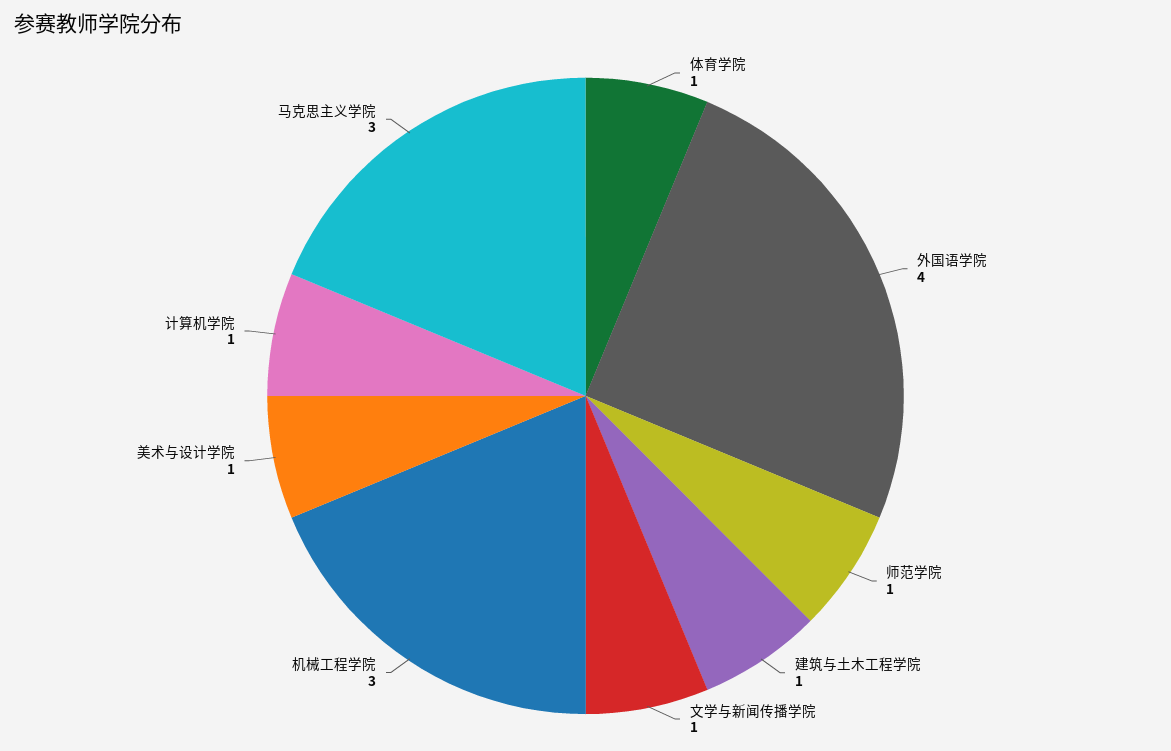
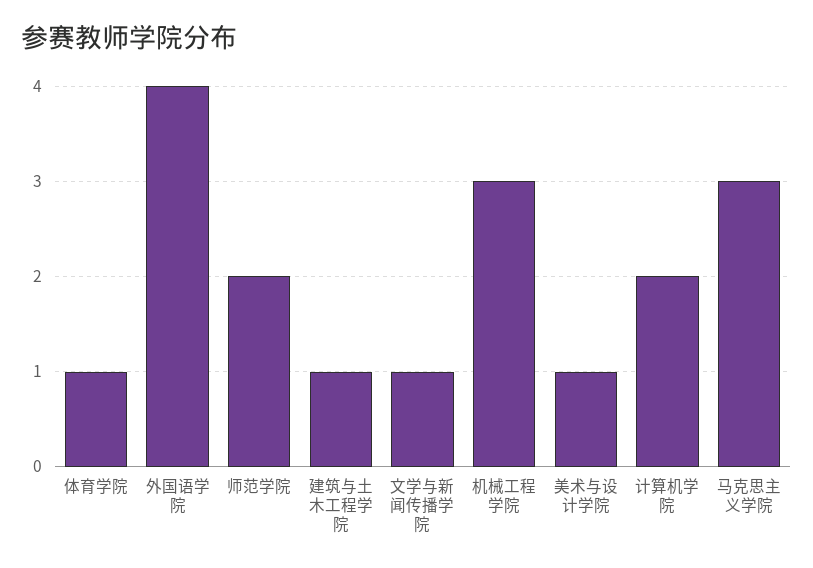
师范学院: 1 -> 2
计算机学院: 1 -> 2

